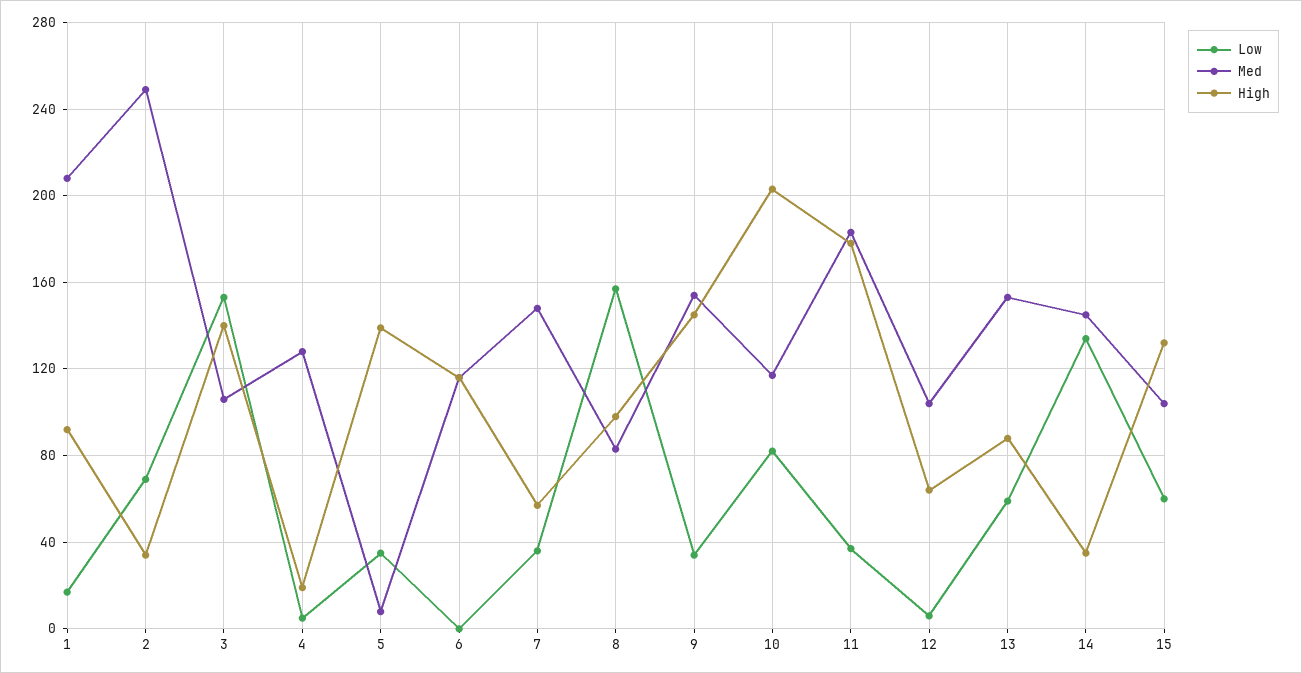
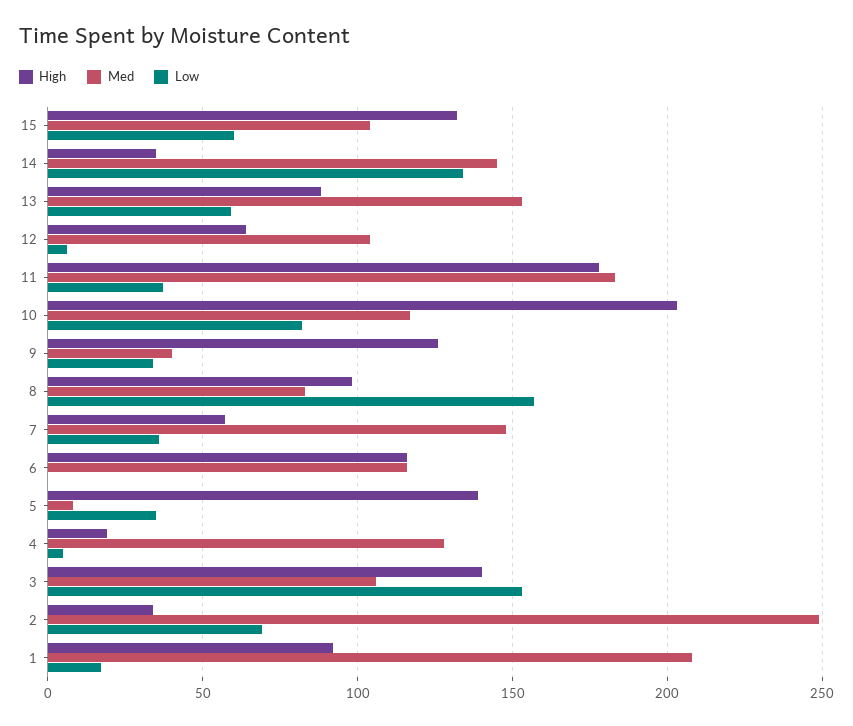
Med, 9: 155 -> 40
High, 9: 145 -> 125

